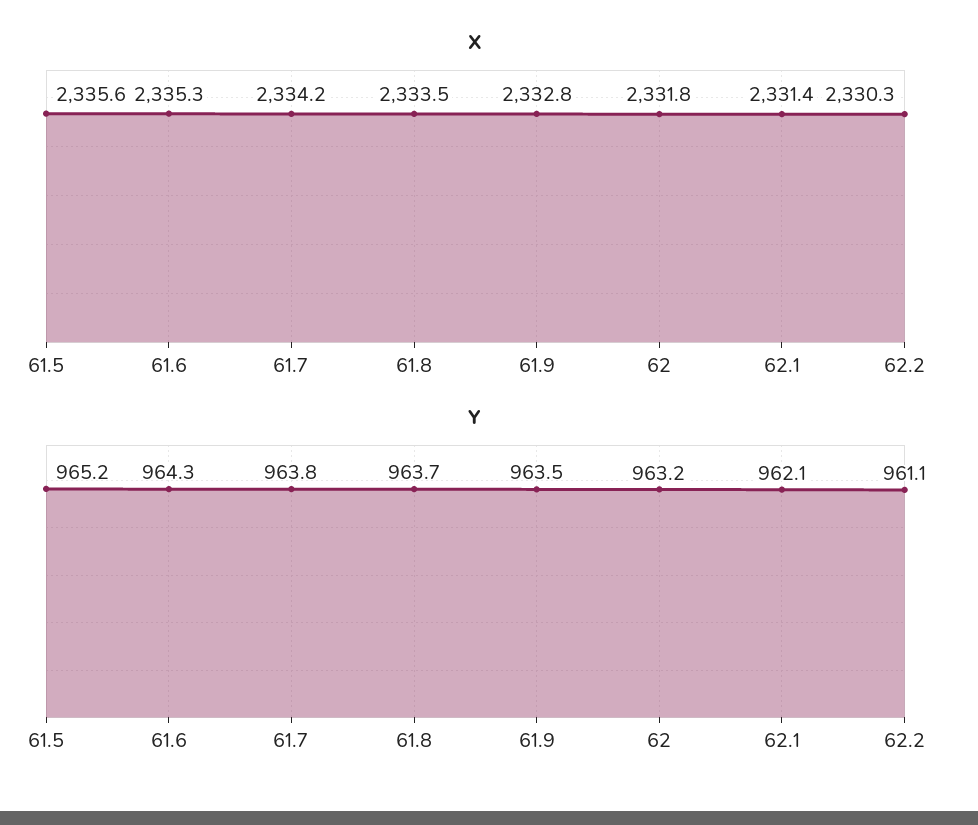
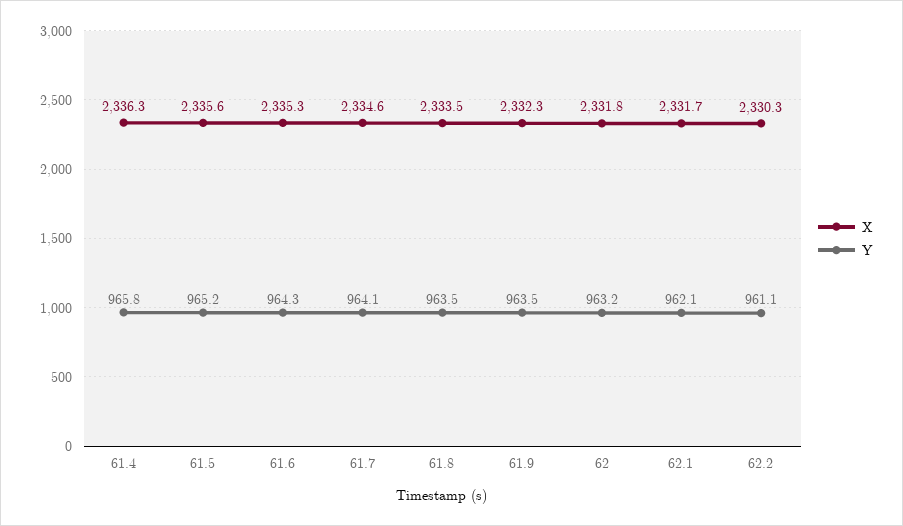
X, 61.7: 2334.2 -> 2334.6
X, 61.9: 2332.8 -> 2332.3
X, 62.1: 2331.4 -> 2331.7
Y, 61.7: 963.8 -> 964.1
Y, 61.8: 963.7 -> 963.5
X, 61.4: none -> 2336.3
Y, 61.4: none -> 965.8

